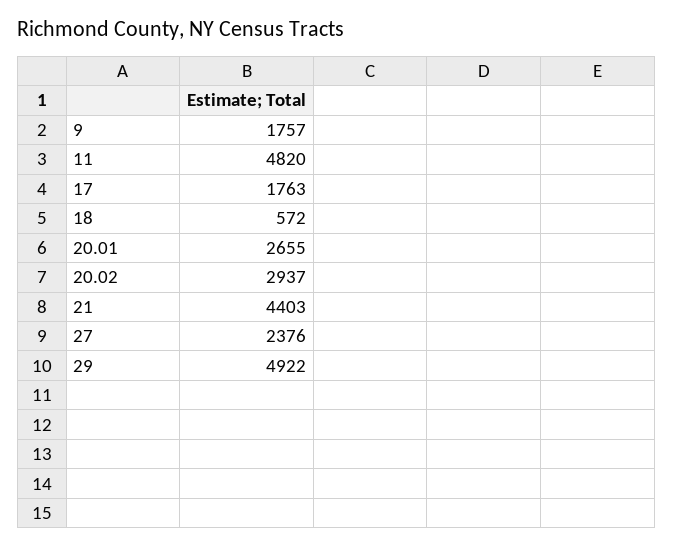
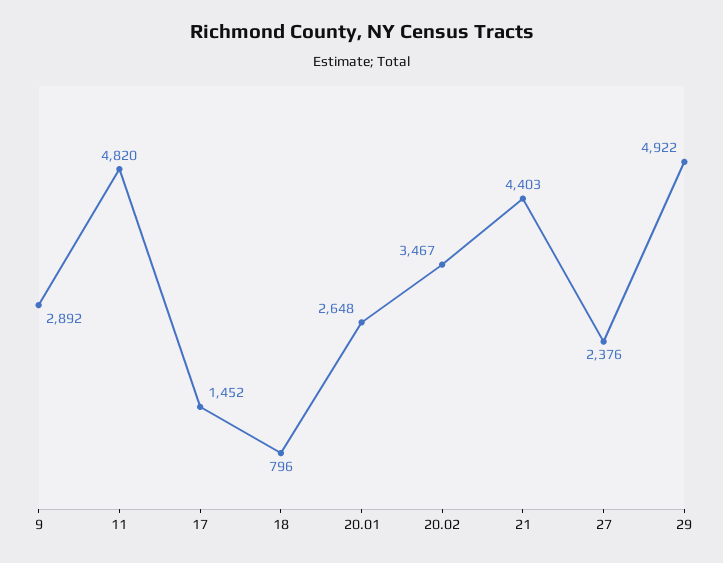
9: 1757 -> 2892
17: 1763 -> 1452
18: 572 -> 796
20.01: 2655 -> 2648
20.02: 2937 -> 3467

